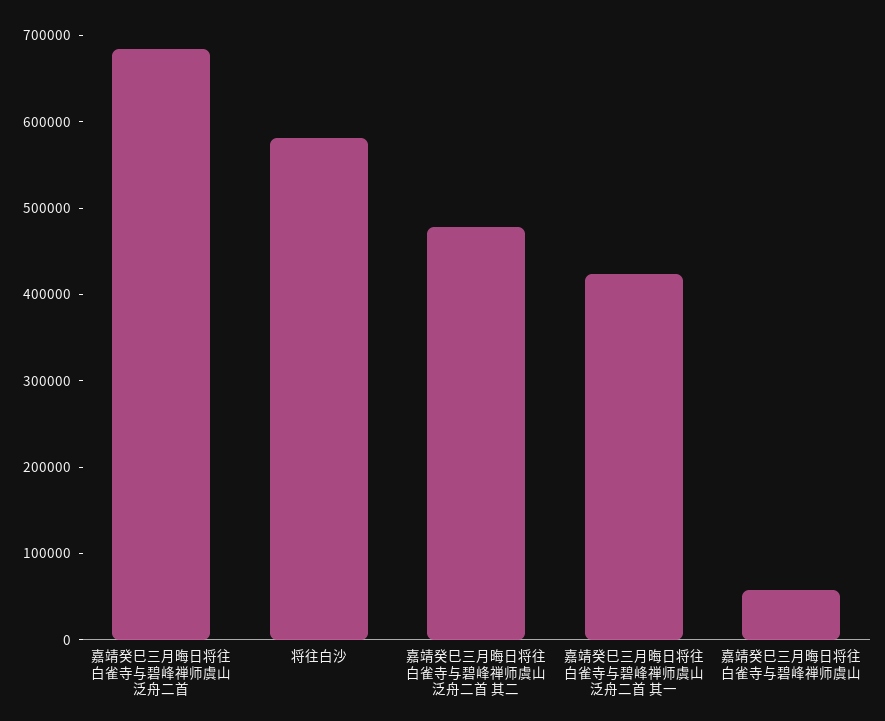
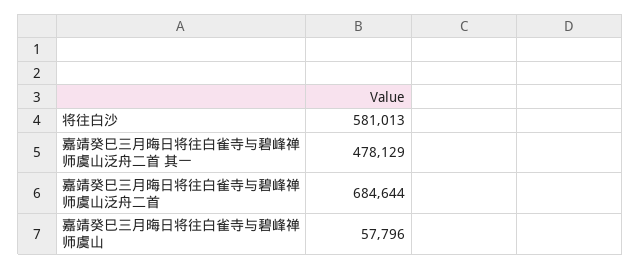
嘉靖癸巳三月晦日将往白雀寺与碧峰禅师虞山泛舟二首 其二: 480000 -> none
嘉靖癸巳三月晦日将往白雀寺与碧峰禅师虞山泛舟二首 其一: 420000 -> 478129

